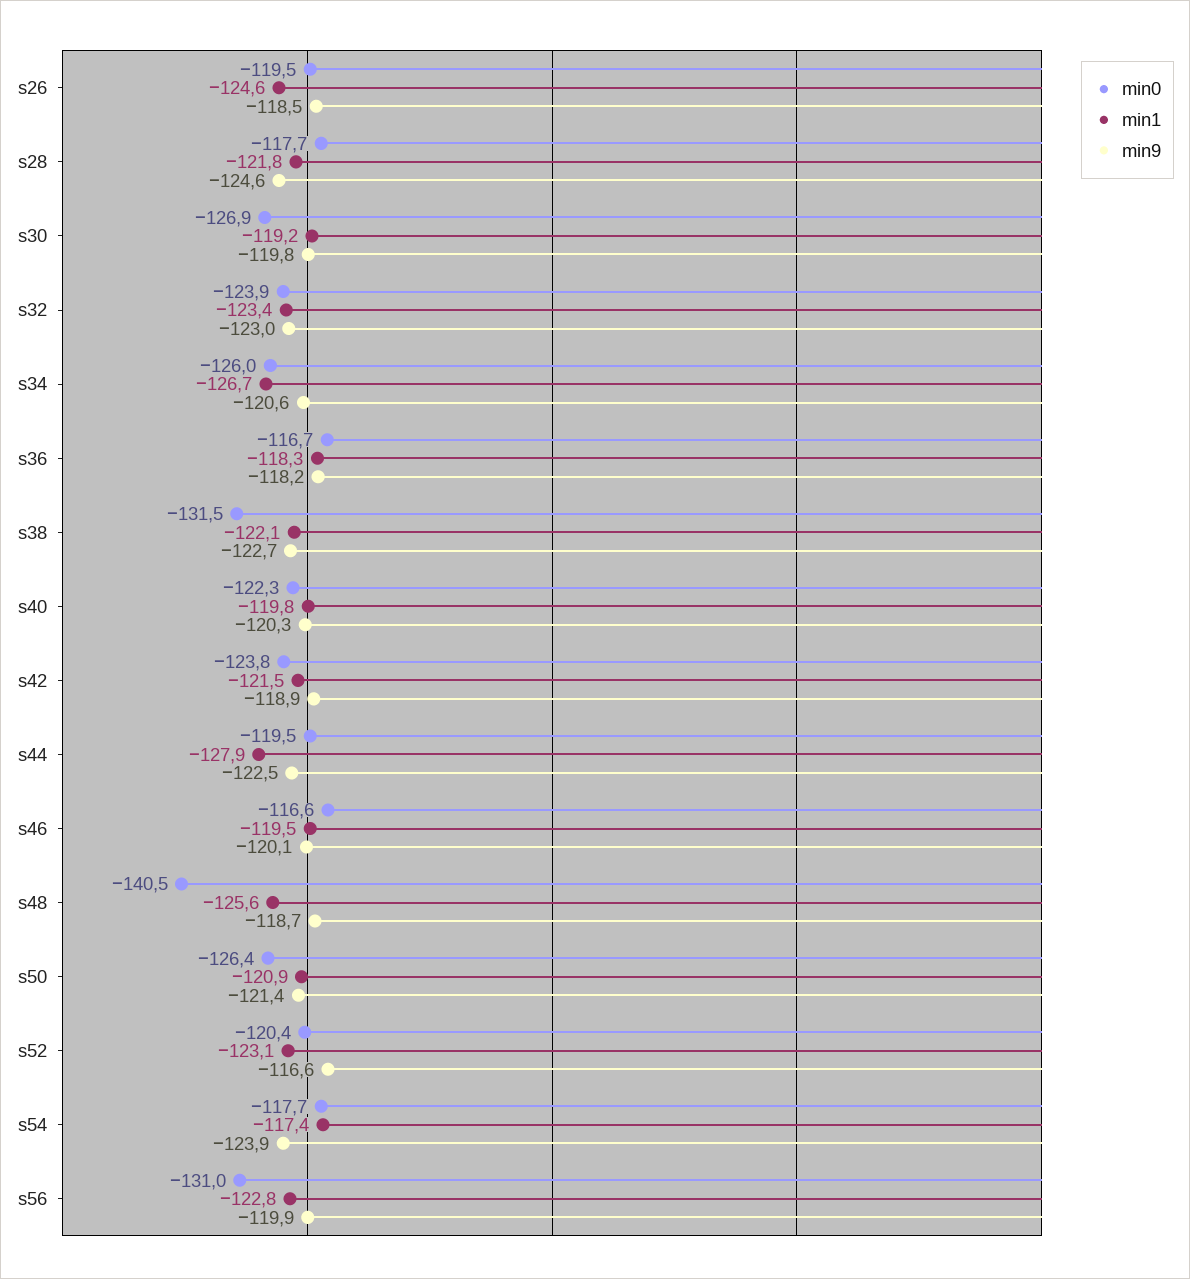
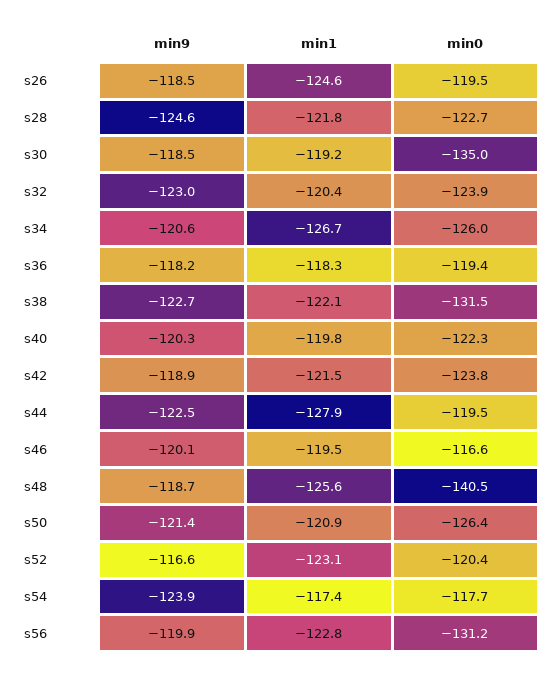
min0, s28: -117.7 -> -122.7
min0, s30: -126.9 -> -135
min9, s30: -119.8 -> -118.5
min1, s32: -123.4 -> -120.4
min0, s36: -116.7 -> -119.4
min0, s56: -131 -> -131.2

